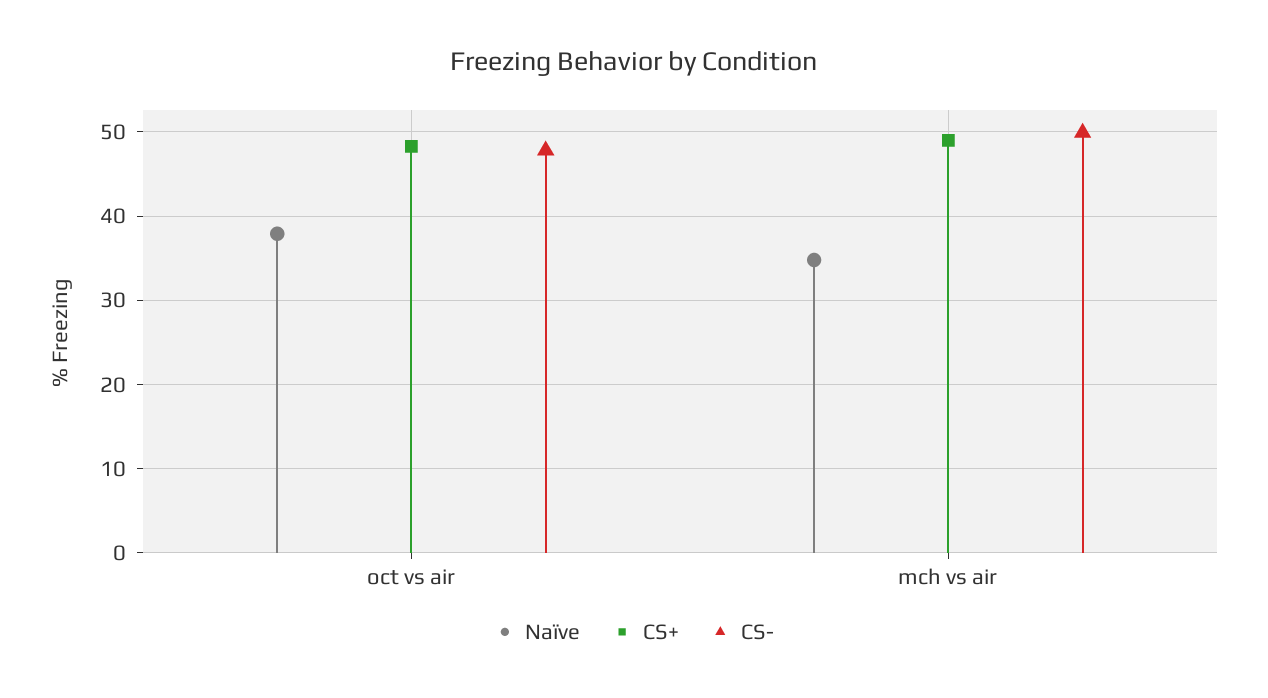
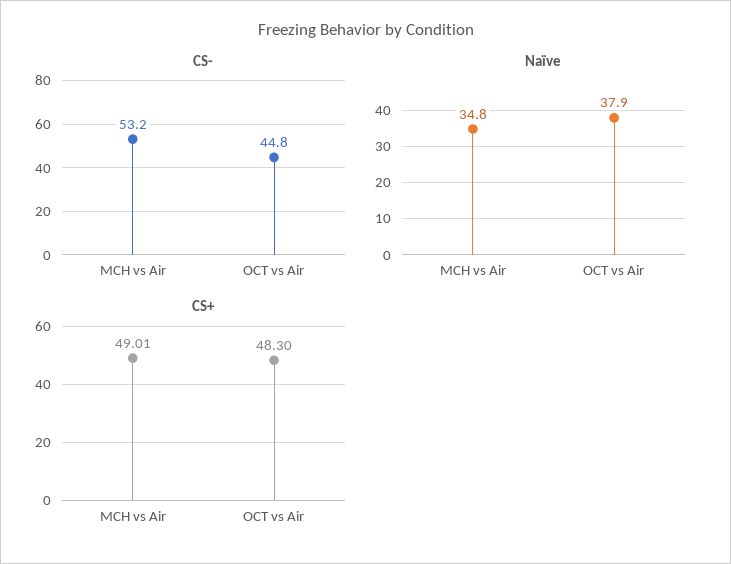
CS-, oct vs air: 48 -> 44.8
CS-, mch vs air: 50 -> 53.2

